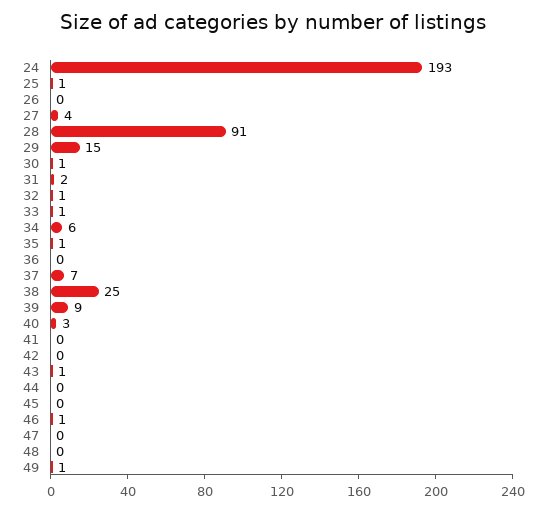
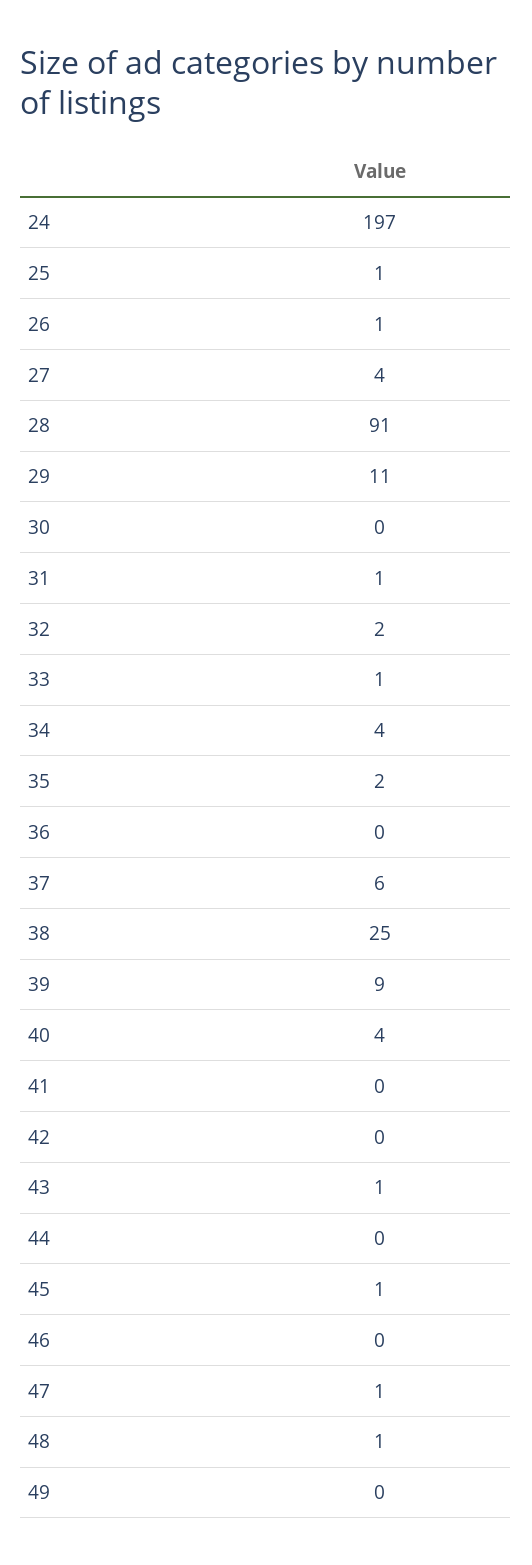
24: 193 -> 197
26: 0 -> 1
29: 15 -> 11
30: 1 -> 0
31: 2 -> 1
32: 1 -> 2
34: 6 -> 4
35: 1 -> 2
37: 7 -> 6
40: 3 -> 4
45: 0 -> 1
46: 1 -> 0
47: 0 -> 1
48: 0 -> 1
49: 1 -> 0

